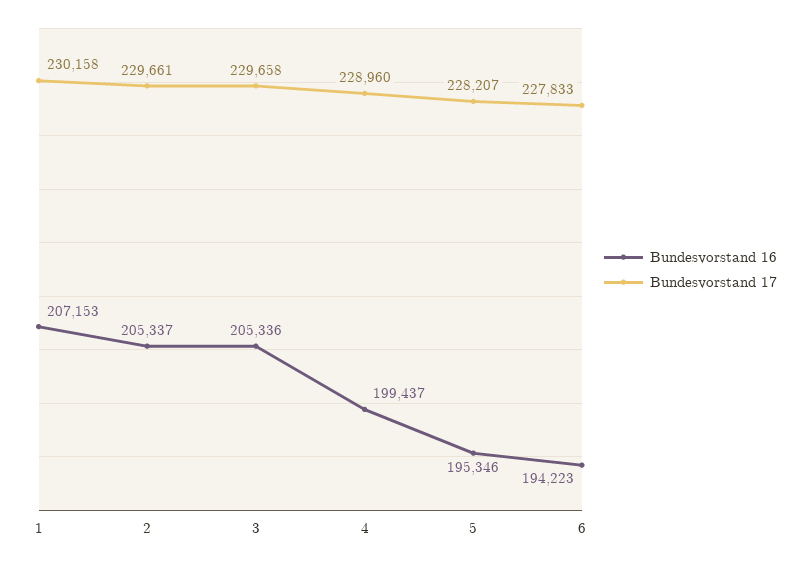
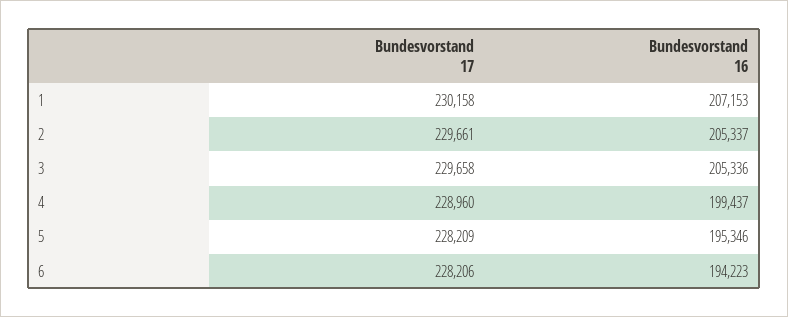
Bundesvorstand 17, 5: 228207 -> 228209
Bundesvorstand 17, 6: 227833 -> 228206

